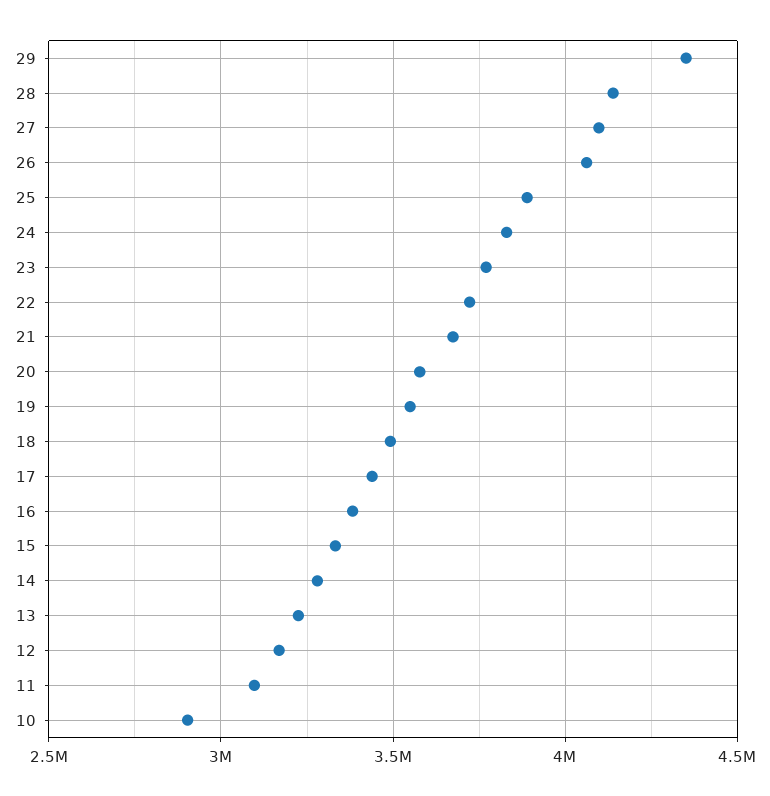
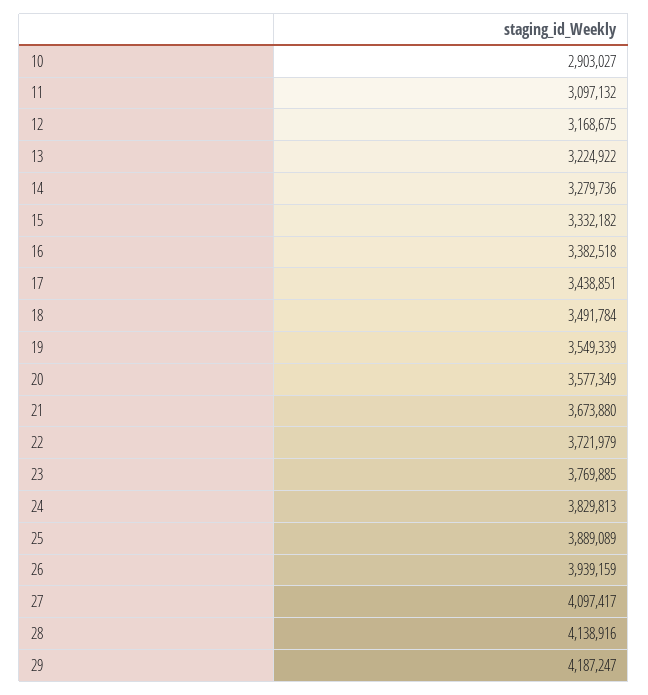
29: 4350000 -> 4187247
26: 4050000 -> 3939159

